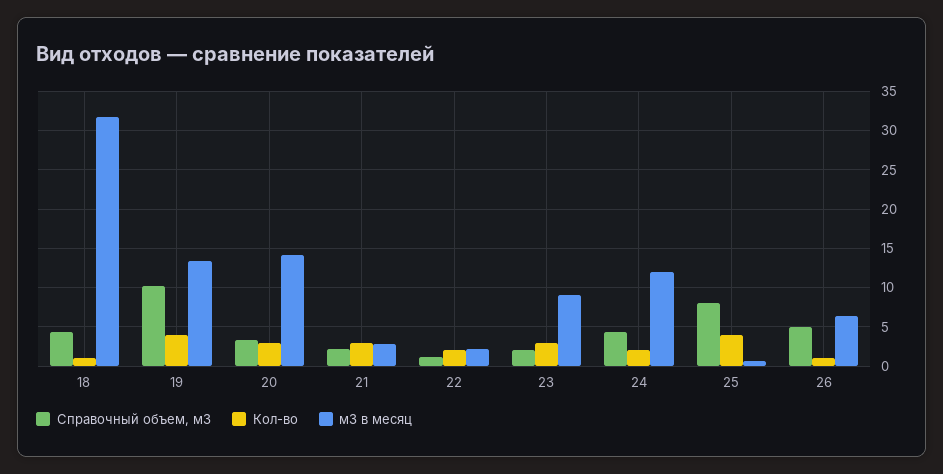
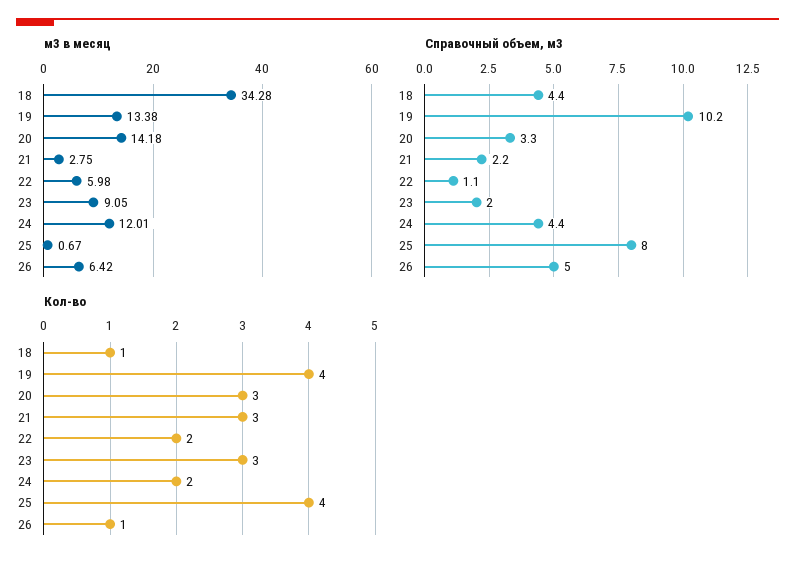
м3 в месяц, 18: 32 -> 34.28
м3 в месяц, 22: 2 -> 5.98

